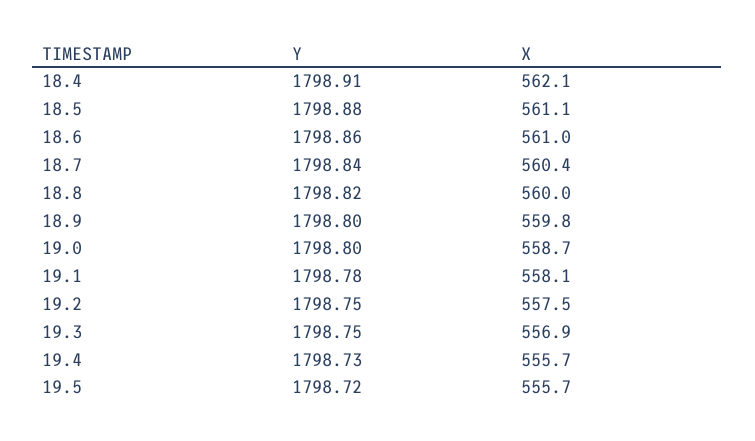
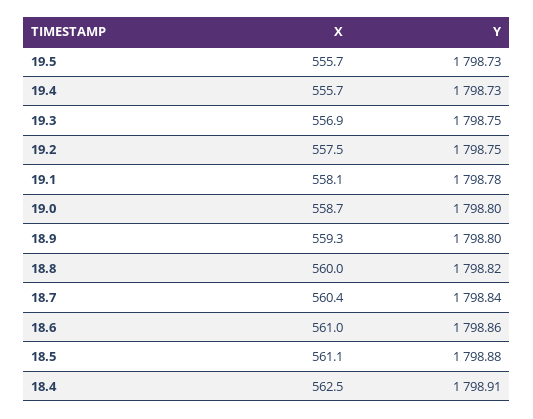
X, 18.4: 562.1 -> 562.5
X, 18.9: 559.8 -> 559.3
Y, 19.5: 1798.72 -> 1798.73

